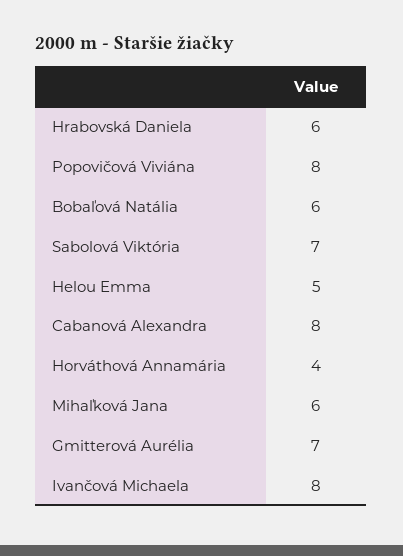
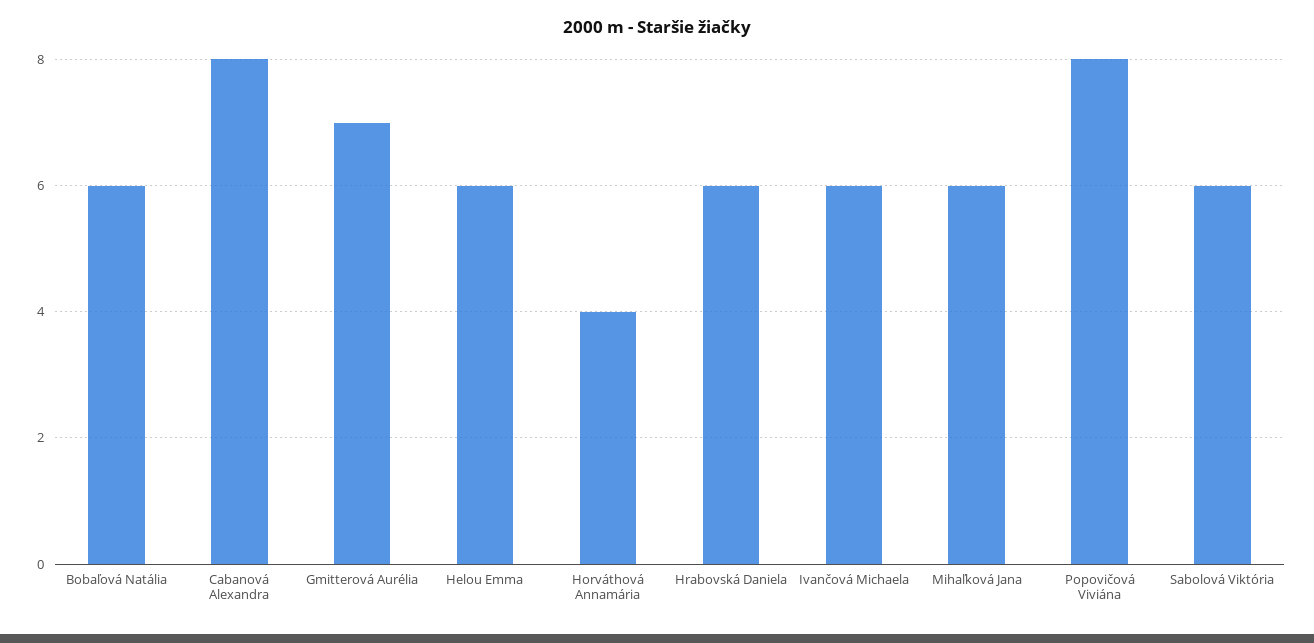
Sabolová Viktória: 7 -> 6
Helou Emma: 5 -> 6
Ivančová Michaela: 8 -> 6

